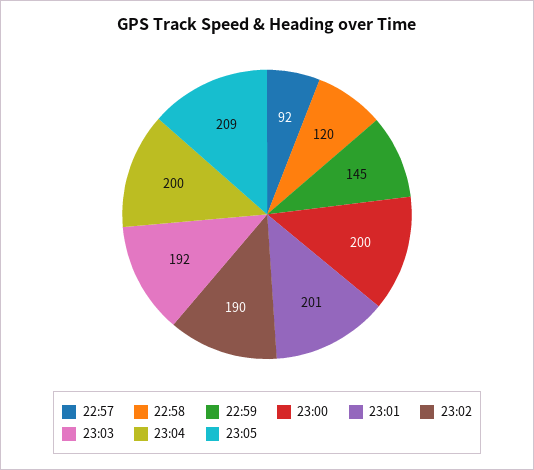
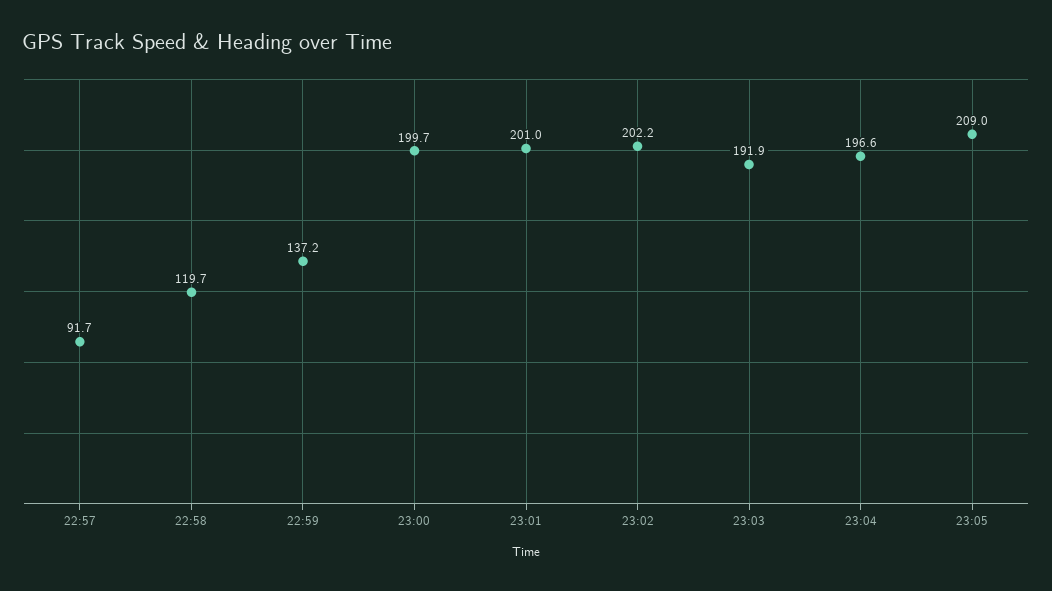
22:59: 145 -> 137.2
23:02: 190 -> 202.2
23:04: 200 -> 196.6

